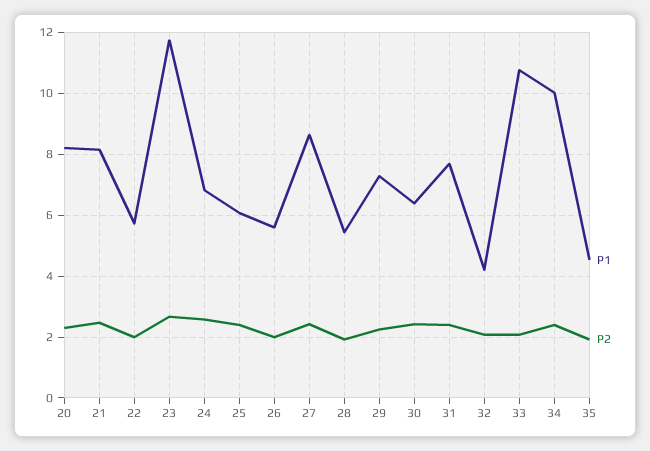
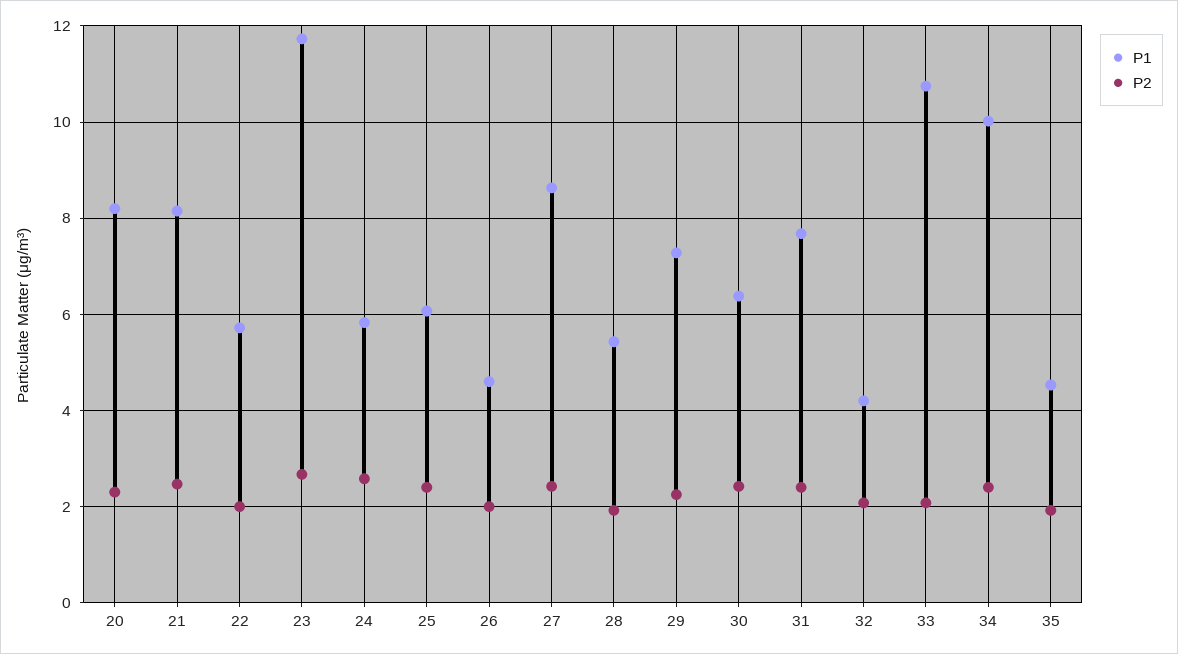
P1, 24: 6.8 -> 5.8
P1, 26: 5.6 -> 4.6

